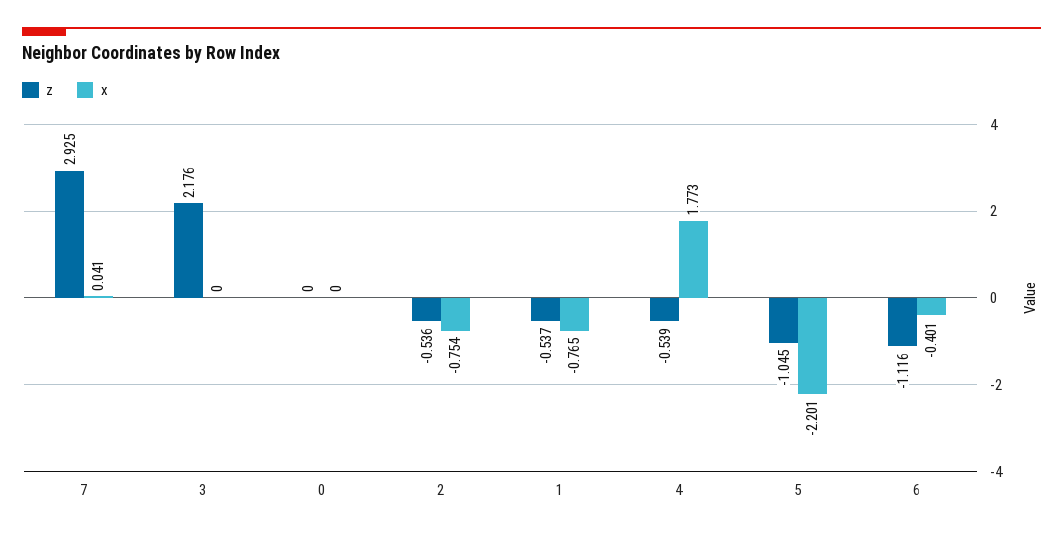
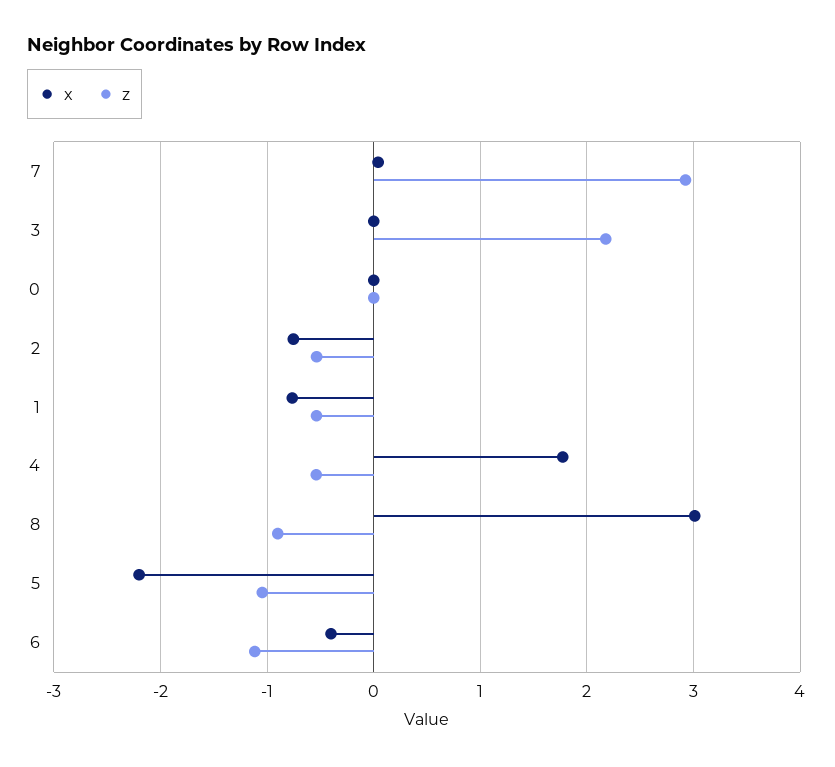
x, 8: none -> 3
z, 8: none -> -0.9

